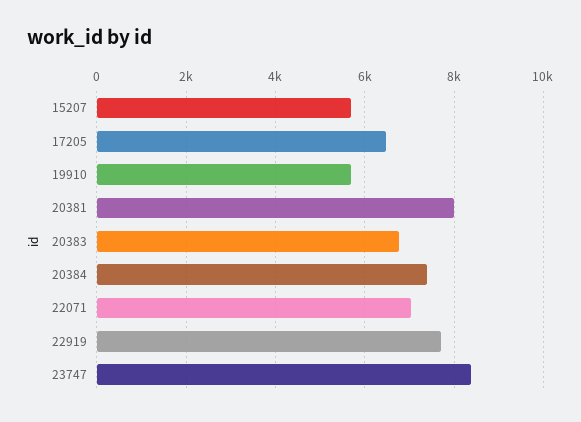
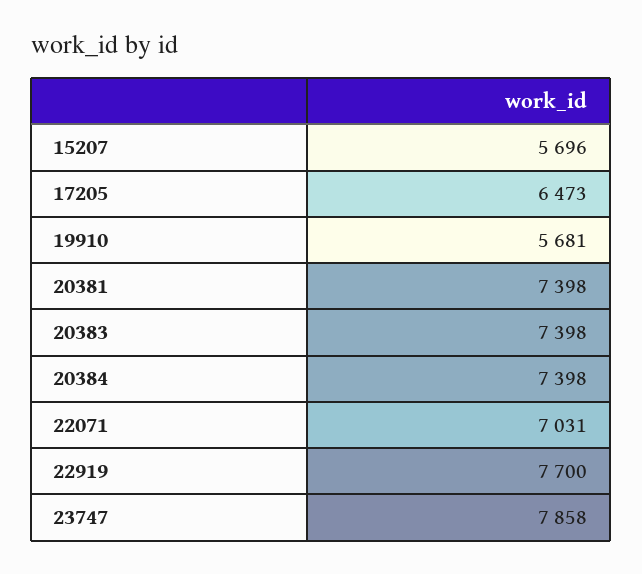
20381: 8000 -> 7398
20383: 6800 -> 7398
23747: 8400 -> 7858

